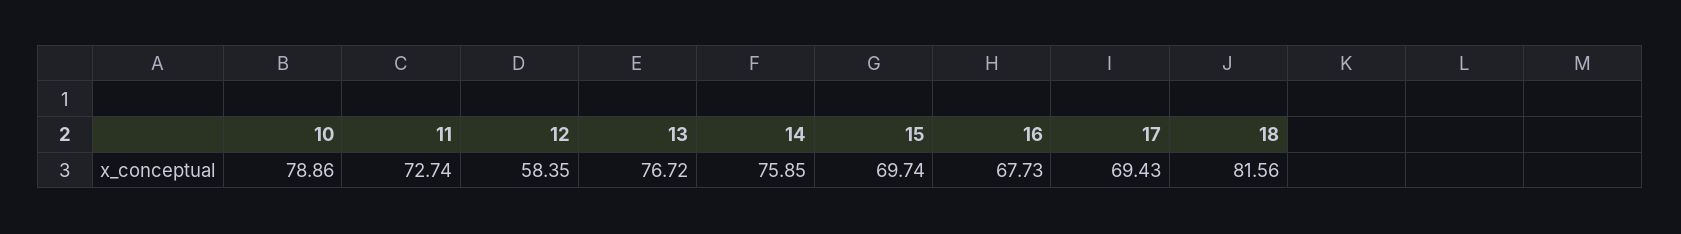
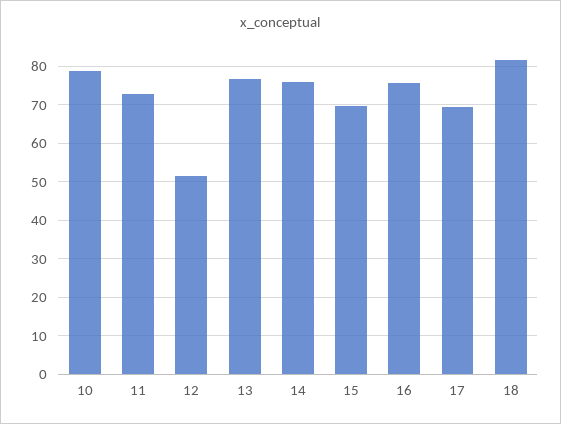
12: 58.35 -> 52
16: 67.73 -> 76

